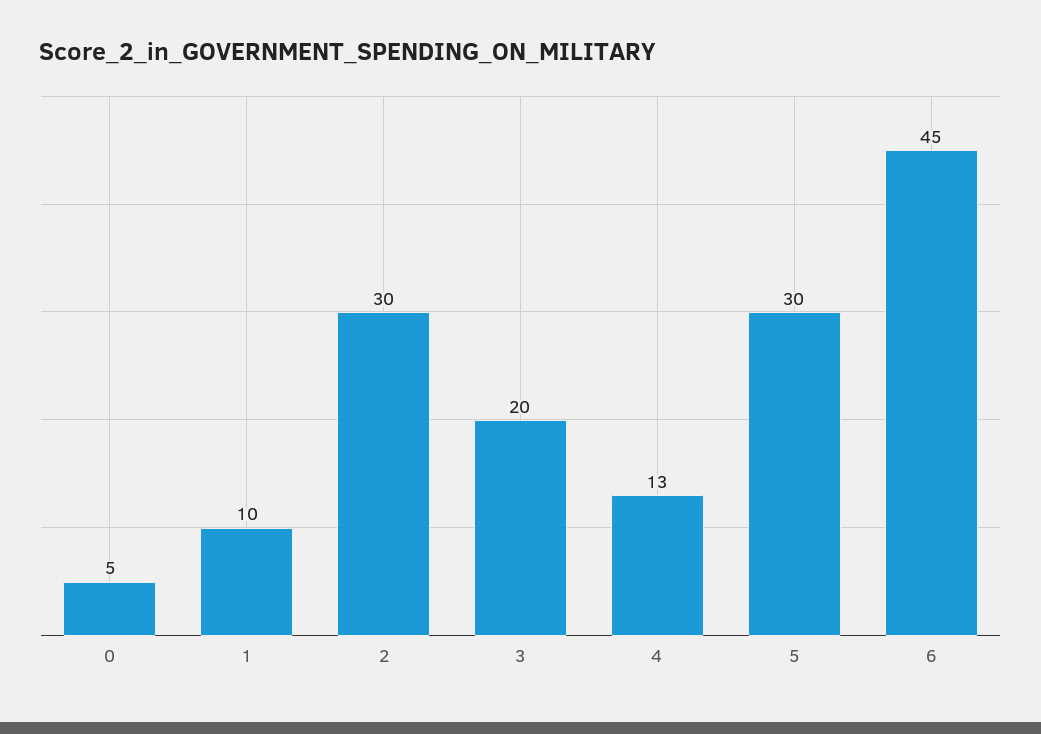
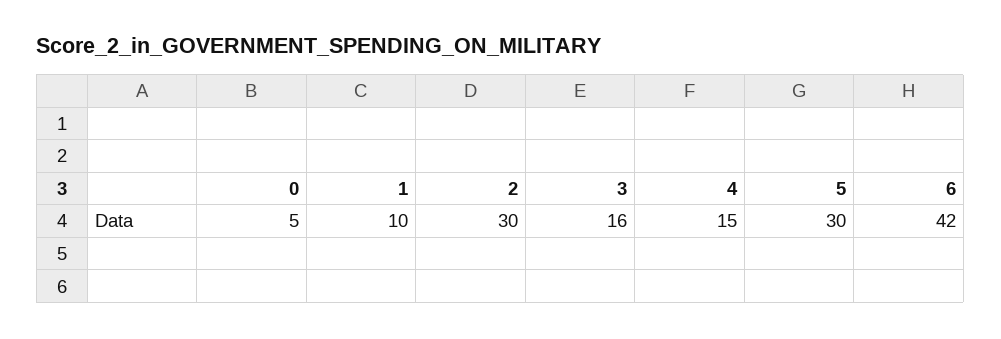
3: 20 -> 16
4: 13 -> 15
6: 45 -> 42

